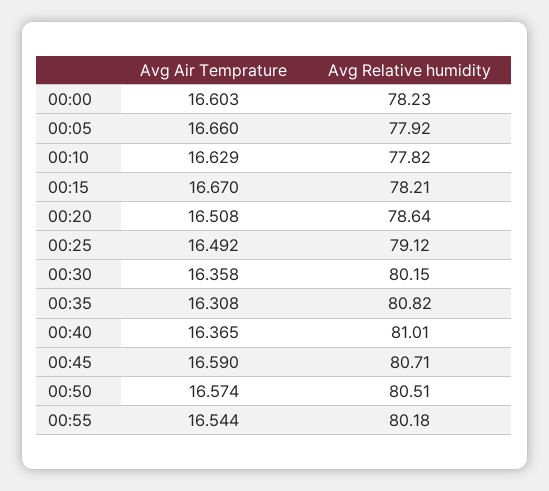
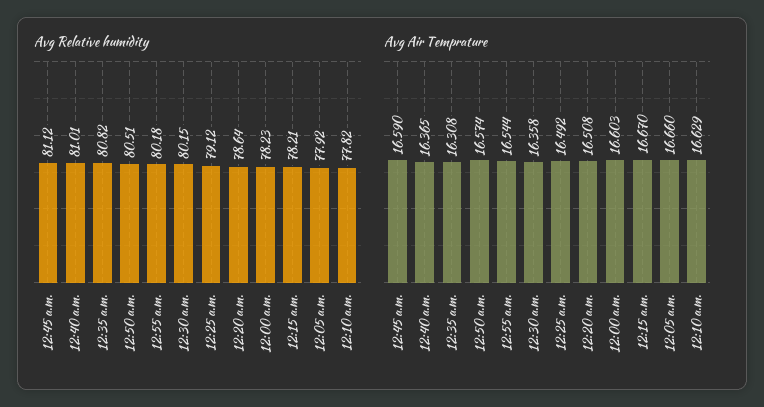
Avg Relative humidity, 00:45: 80.71 -> 81.12

